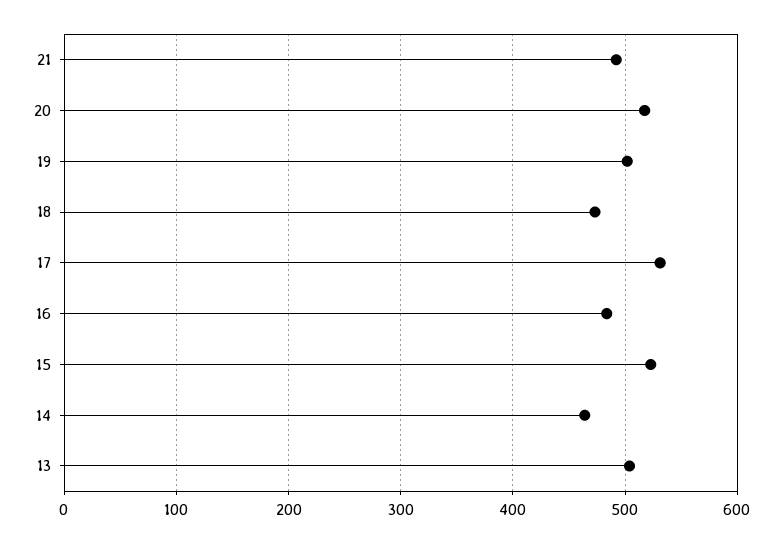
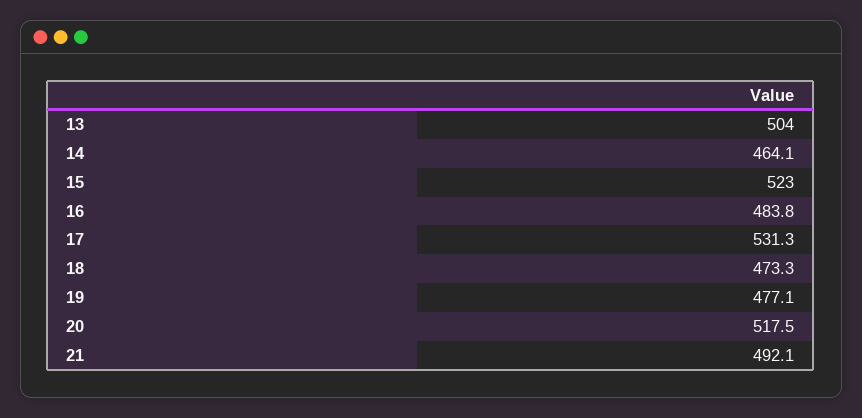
19: 500 -> 477.1

